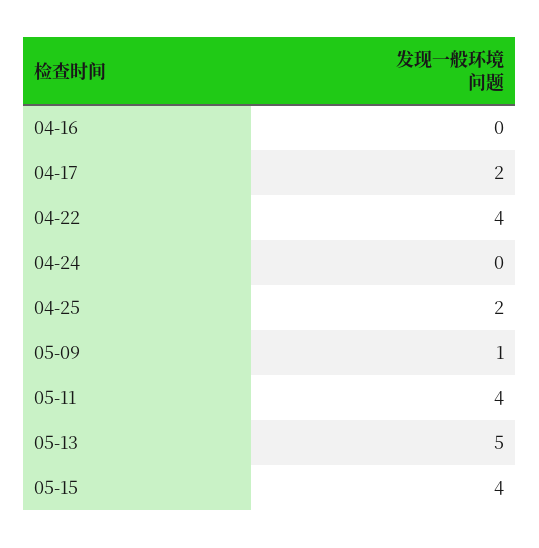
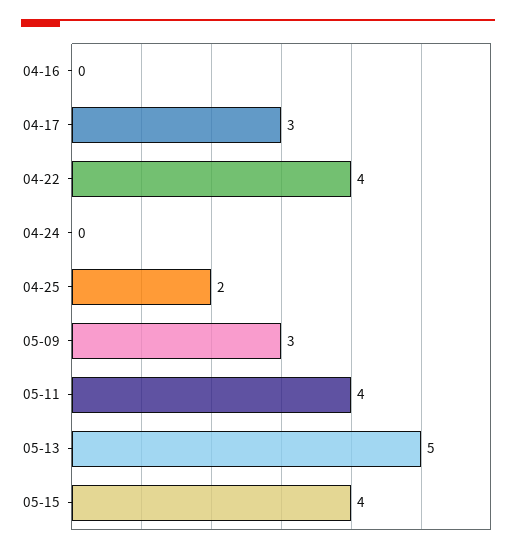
04-17: 2 -> 3
05-09: 1 -> 3

